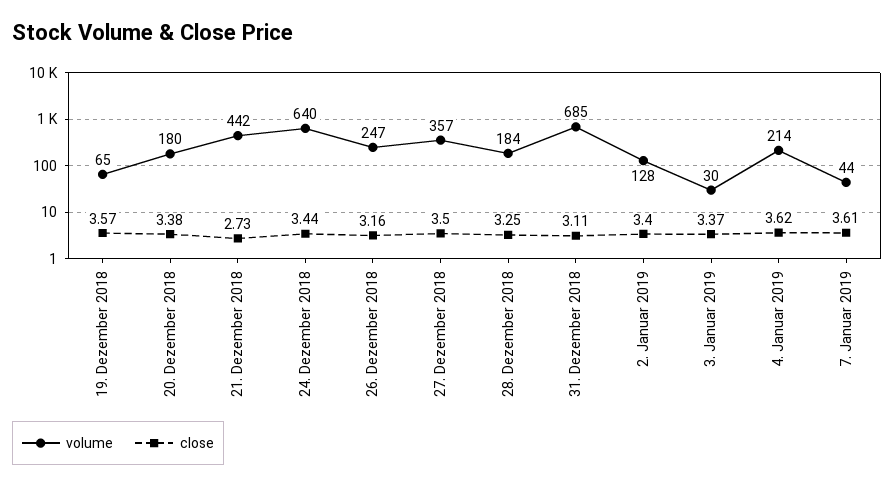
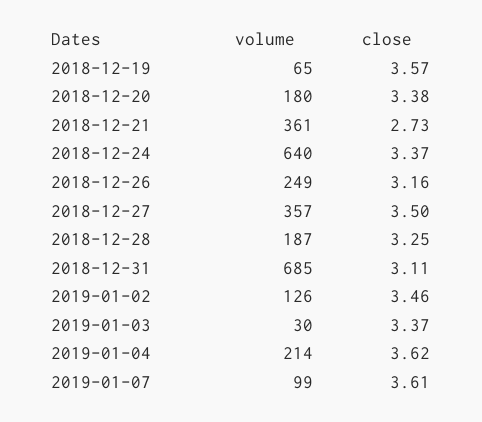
volume, 21. Dezember 2018: 442 -> 361
close, 24. Dezember 2018: 3.44 -> 3.37
volume, 26. Dezember 2018: 247 -> 249
volume, 28. Dezember 2018: 184 -> 187
volume, 2. Januar 2019: 128 -> 126
close, 2. Januar 2019: 3.4 -> 3.46
volume, 7. Januar 2019: 44 -> 99

